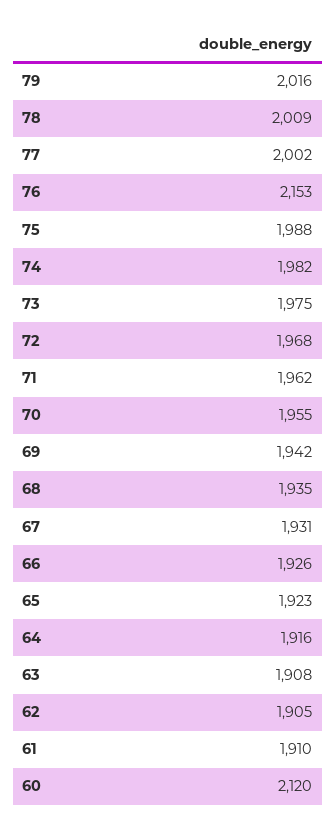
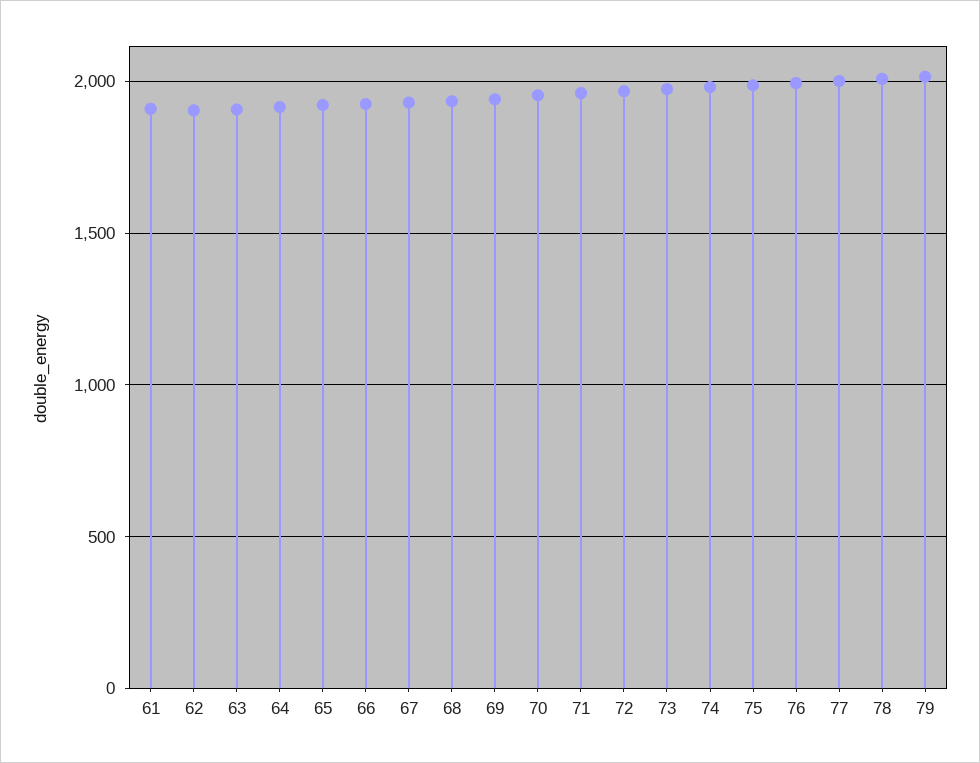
76: 2153 -> 2000
60: 2120 -> none

